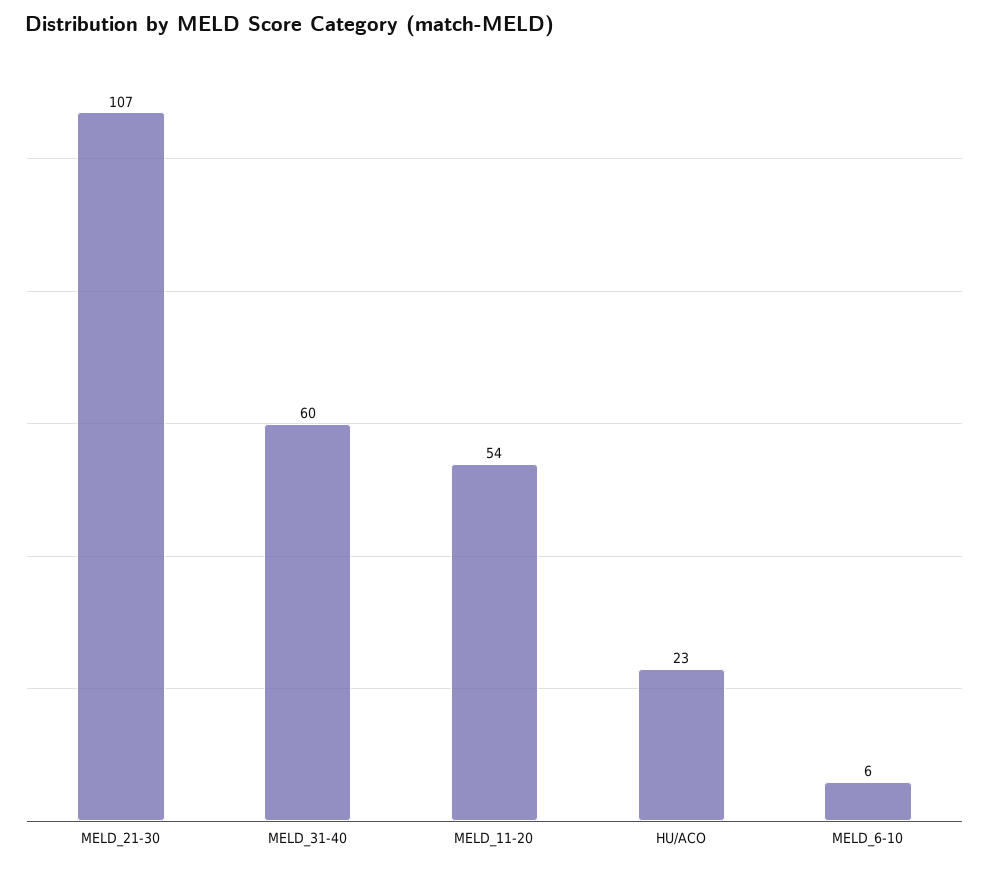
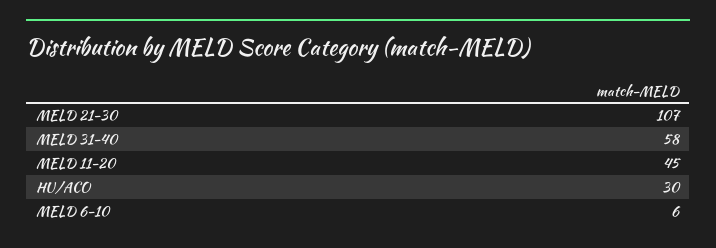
MELD_31-40: 60 -> 58
MELD_11-20: 54 -> 45
HU/ACO: 23 -> 30

